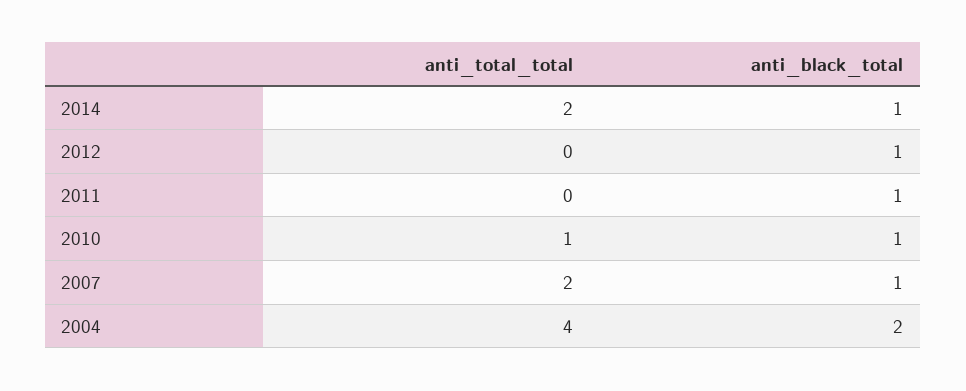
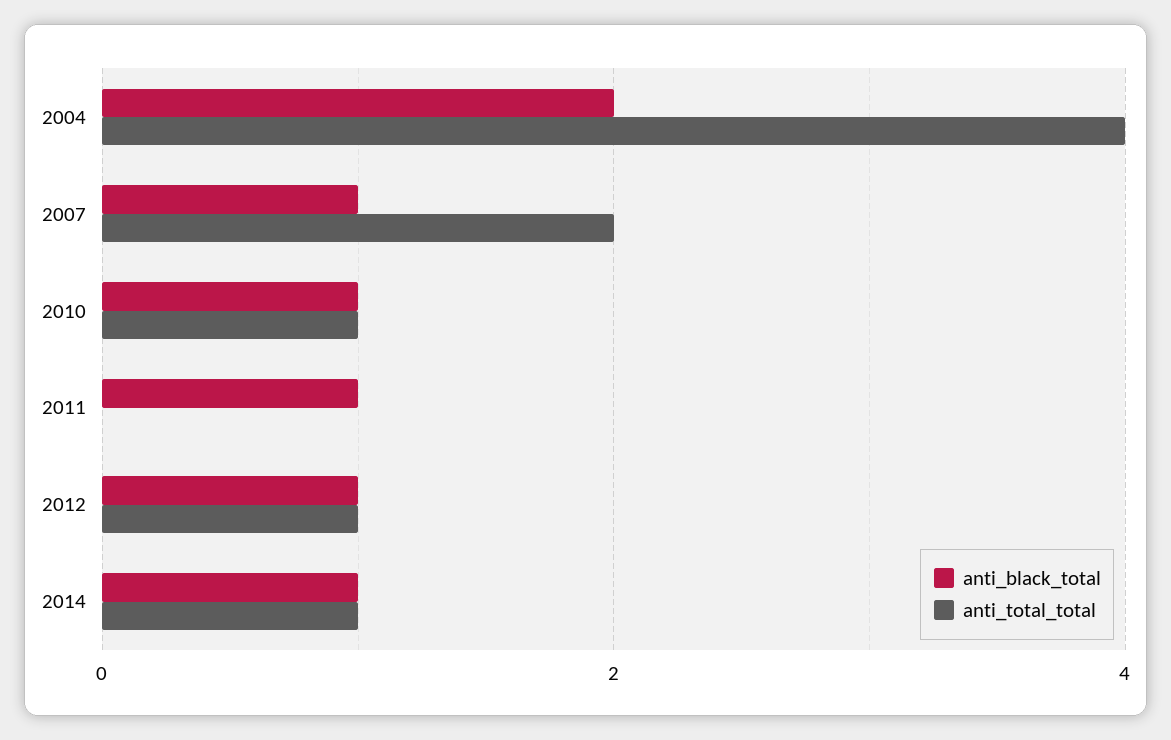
anti_total_total, 2014: 2 -> 1
anti_total_total, 2012: 0 -> 1

